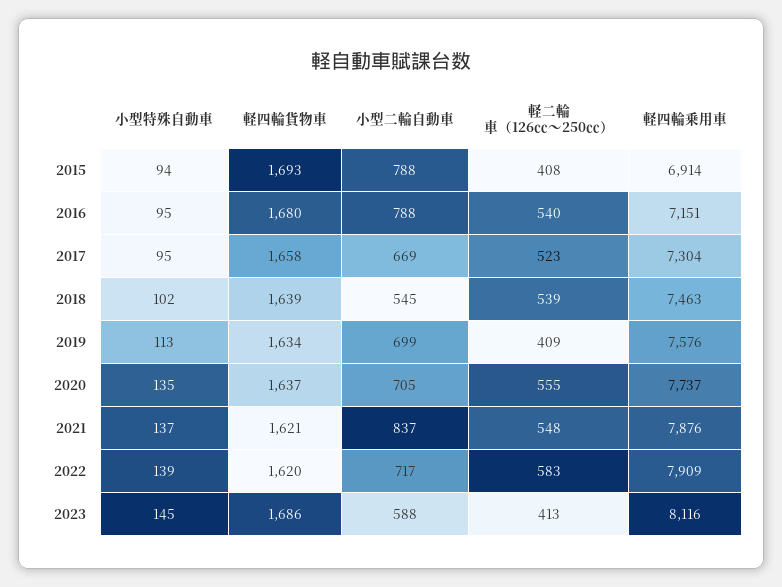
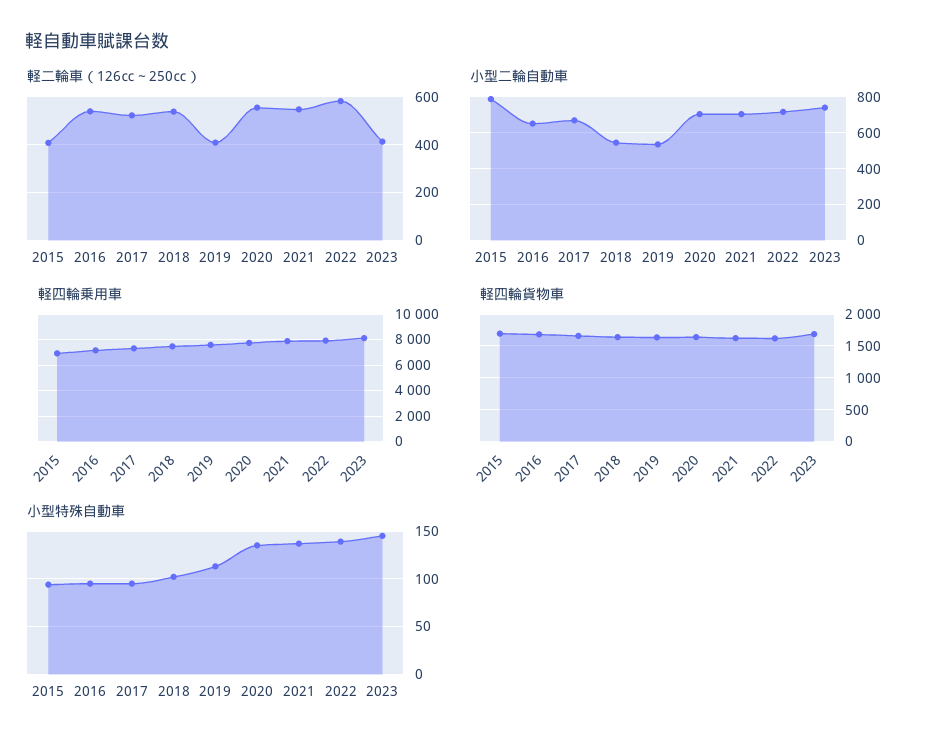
小型二輪自動車, 2016: 788 -> 650
小型二輪自動車, 2019: 699 -> 550
小型二輪自動車, 2021: 837 -> 700
小型二輪自動車, 2023: 588 -> 750

